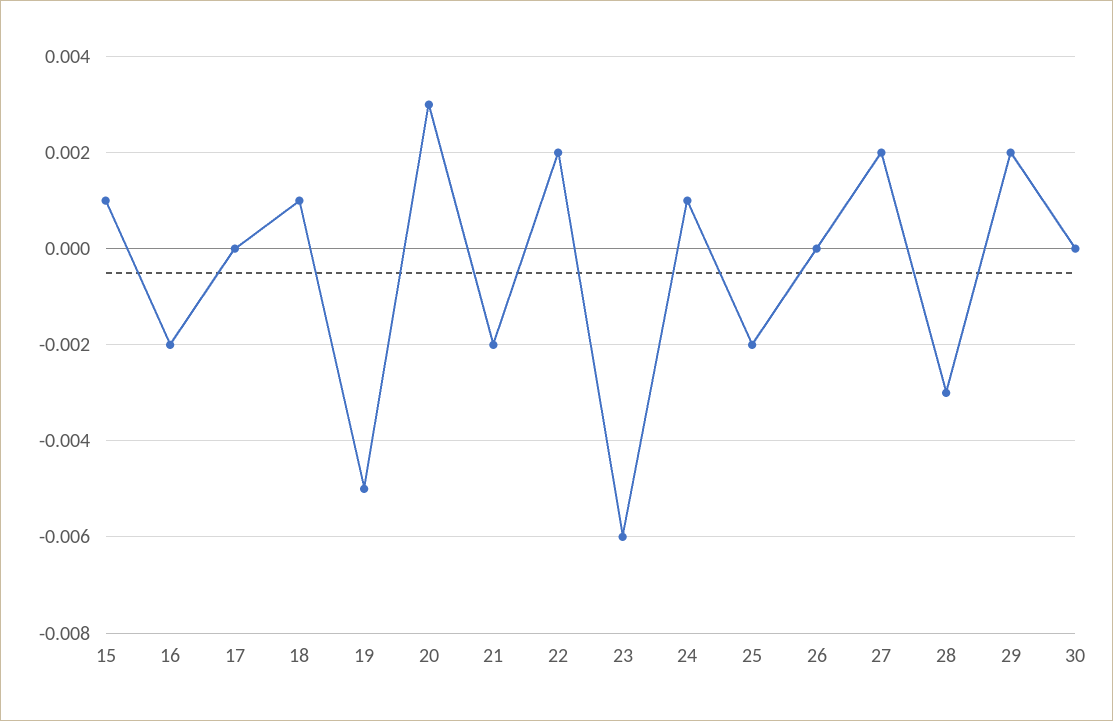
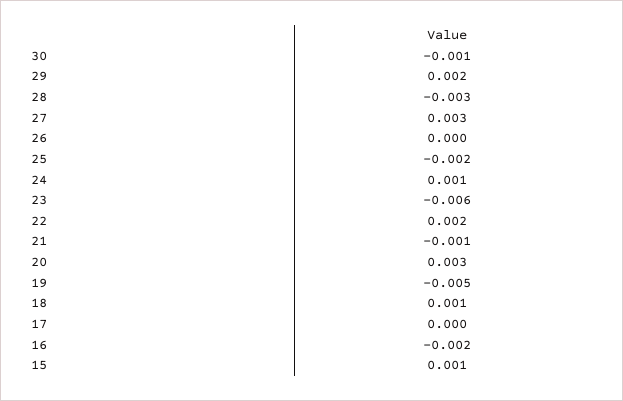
21: -0.002 -> -0.001
27: 0.002 -> 0.003
30: 0 -> -0.001

